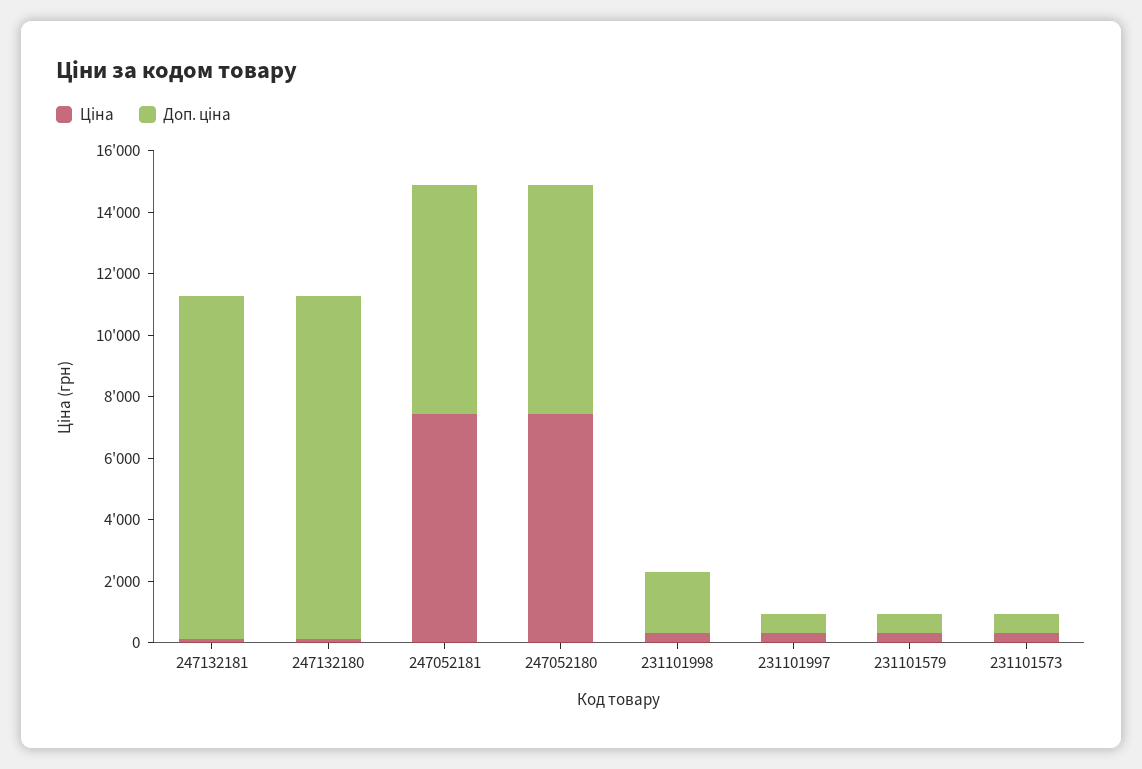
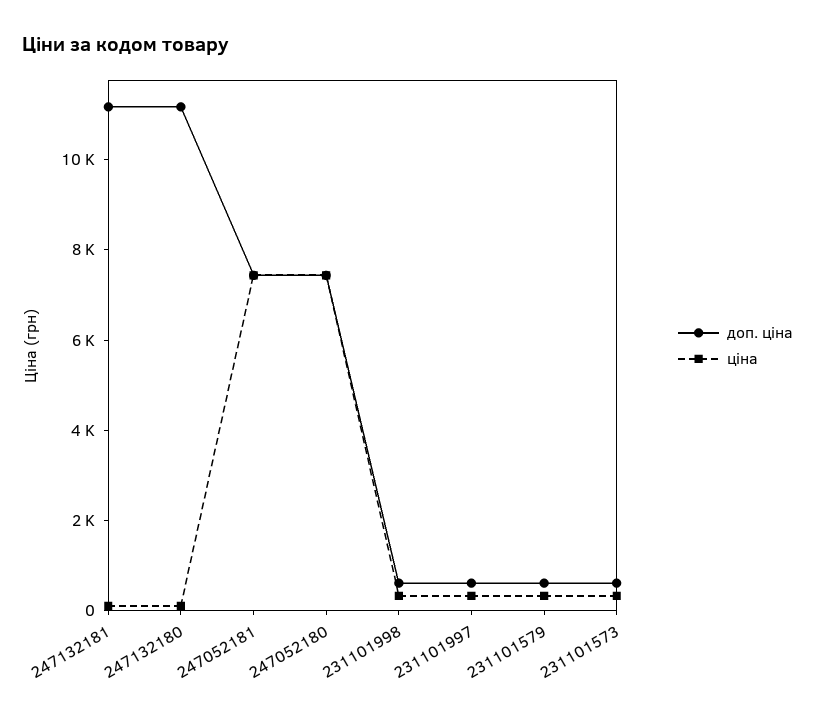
Доп. ціна, 231101998: 2000 -> 500

